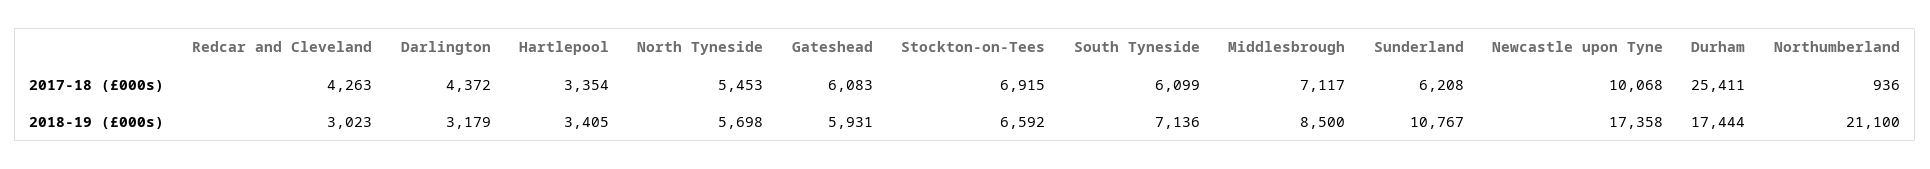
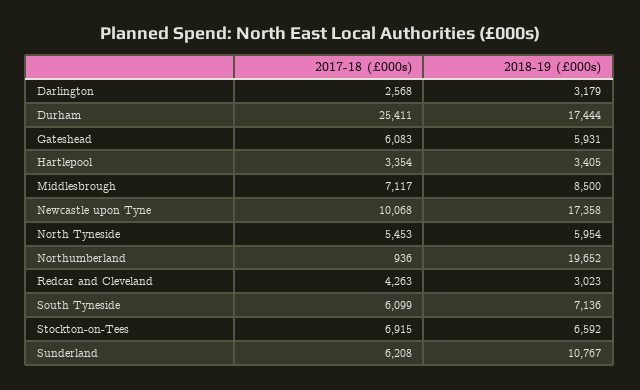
Darlington, 2017-18 (£000s): 4372 -> 2568
North Tyneside, 2018-19 (£000s): 5698 -> 5954
Northumberland, 2018-19 (£000s): 21100 -> 19652

